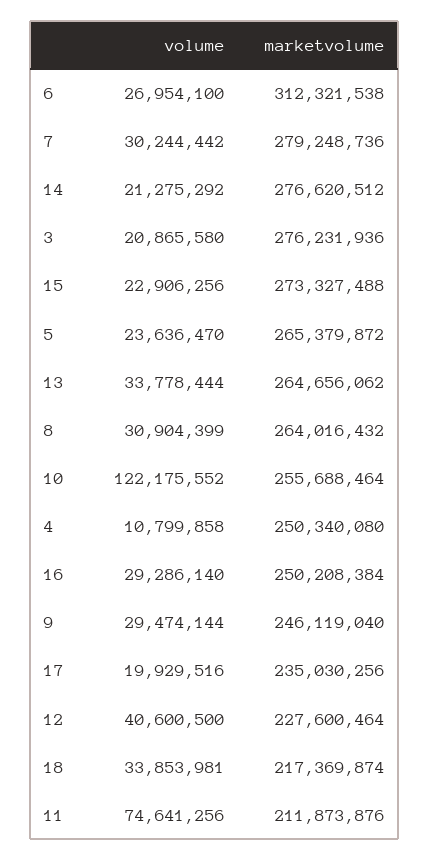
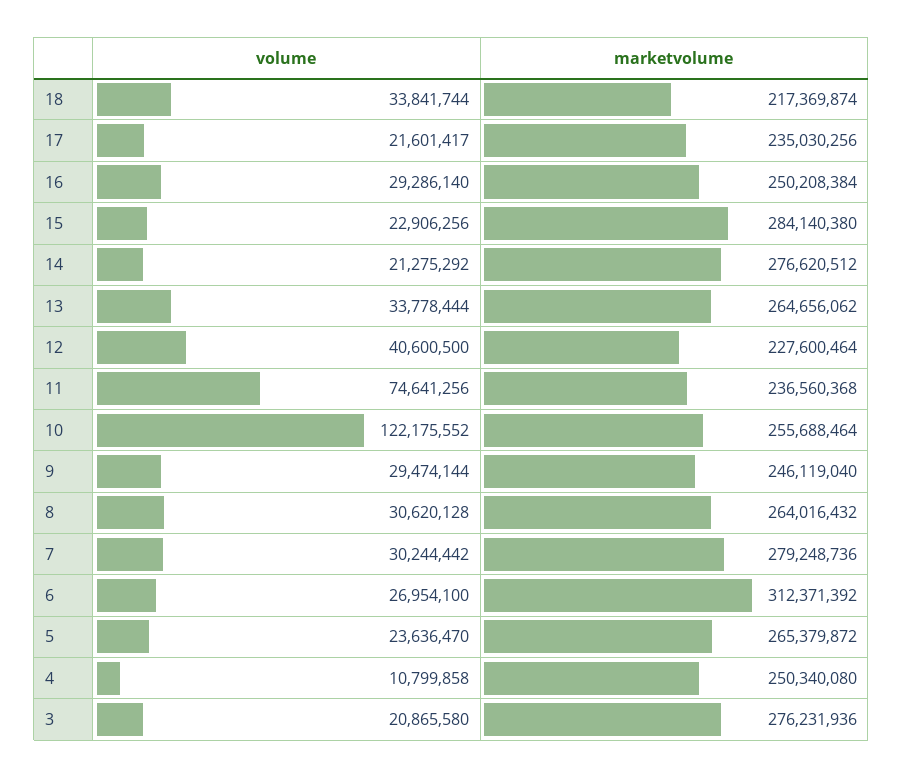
marketvolume, 6: 312321538 -> 312371392
marketvolume, 15: 273327488 -> 284140380
volume, 8: 30904399 -> 30620128
volume, 17: 19929516 -> 21601417
volume, 18: 33853981 -> 33841744
marketvolume, 11: 211873876 -> 236560368

